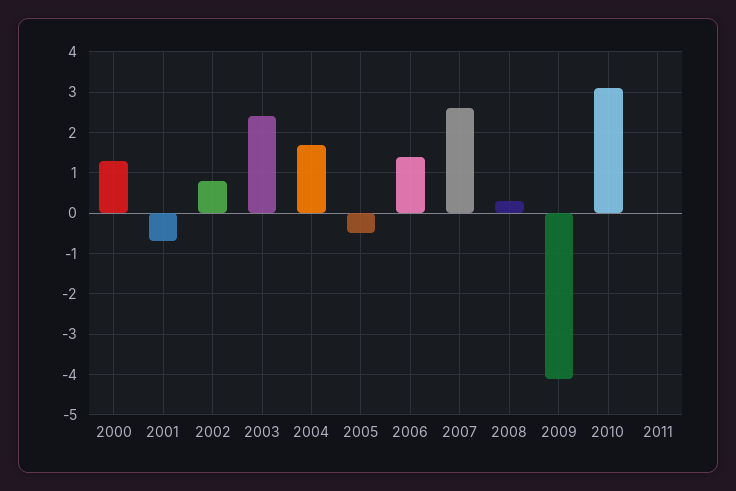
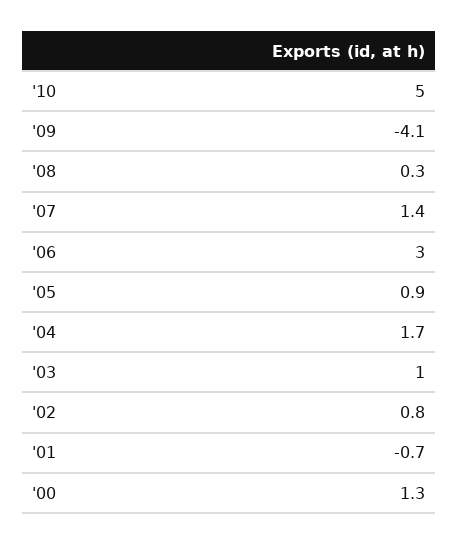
2003: 2.5 -> 1
2005: -0.5 -> 0.9
2006: 1.5 -> 3
2007: 2.5 -> 1.4
2010: 3 -> 5
2011: 0 -> none

